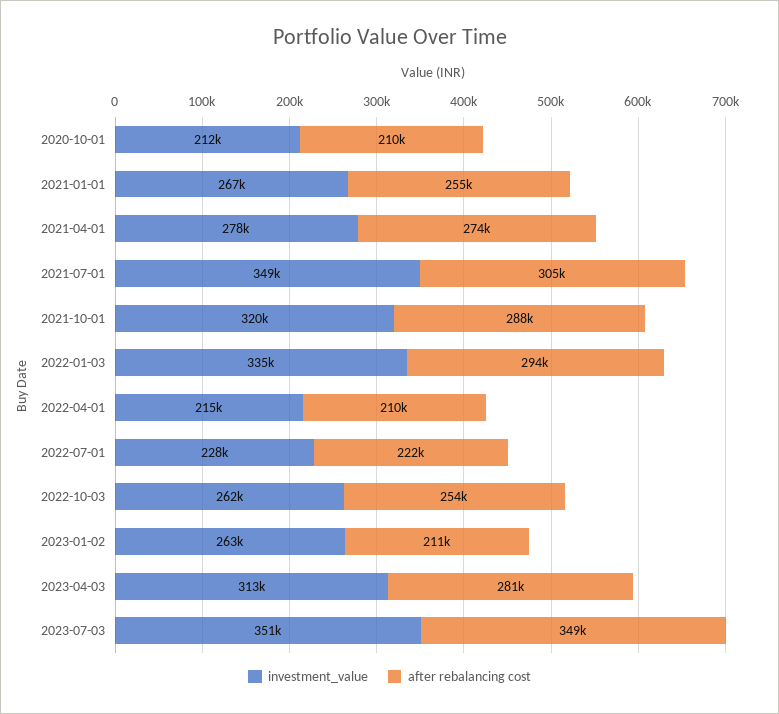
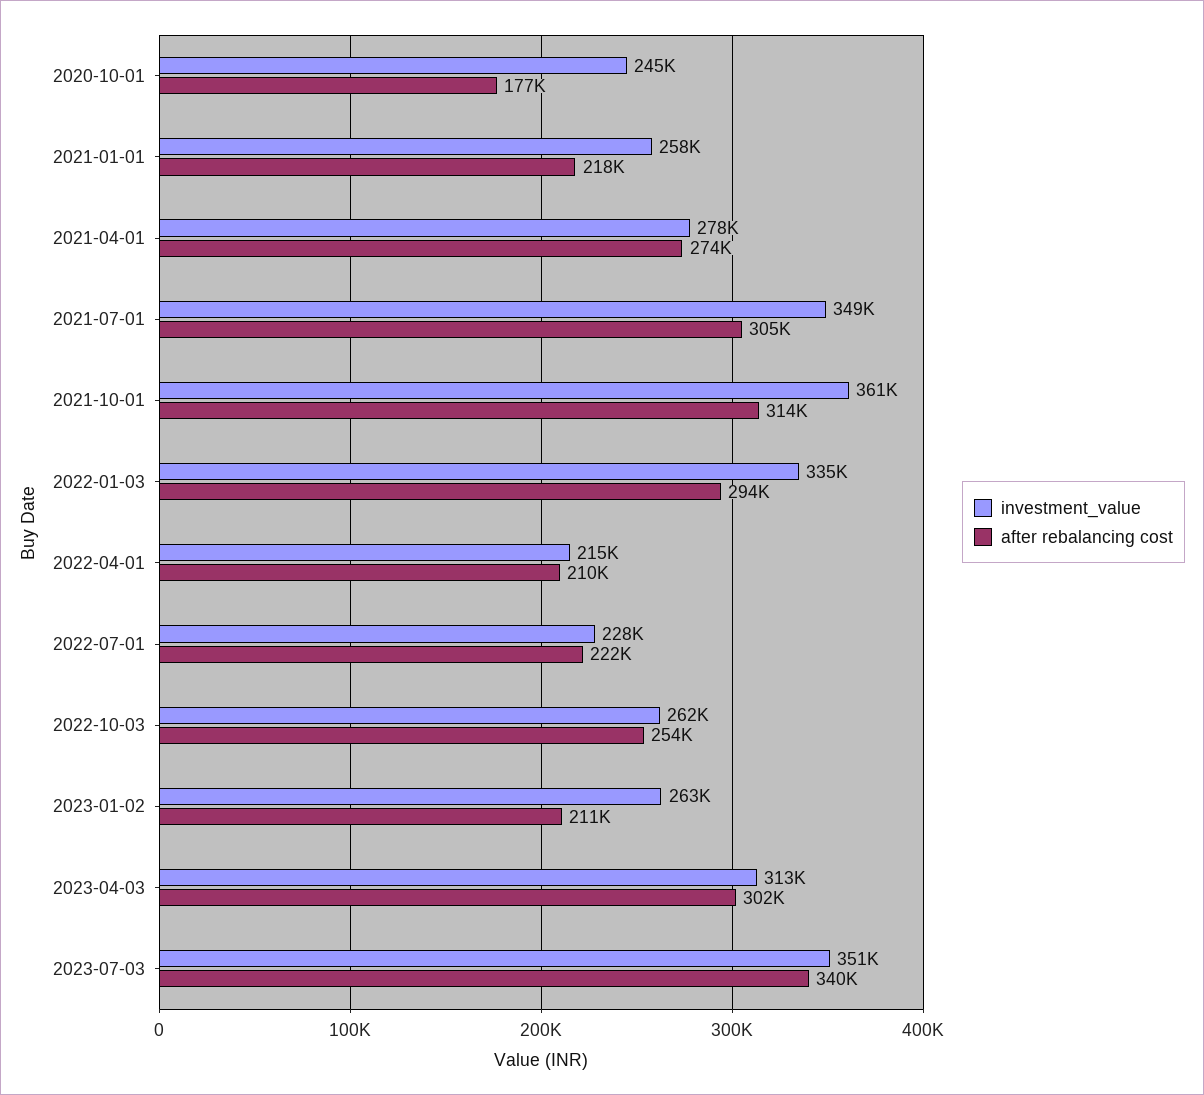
investment_value, 2020-10-01: 212000 -> 245000
after rebalancing cost, 2020-10-01: 210000 -> 177000
investment_value, 2021-01-01: 267000 -> 258000
after rebalancing cost, 2021-01-01: 255000 -> 218000
investment_value, 2021-10-01: 320000 -> 361000
after rebalancing cost, 2021-10-01: 288000 -> 314000
after rebalancing cost, 2023-04-03: 281000 -> 302000
after rebalancing cost, 2023-07-03: 349000 -> 340000

